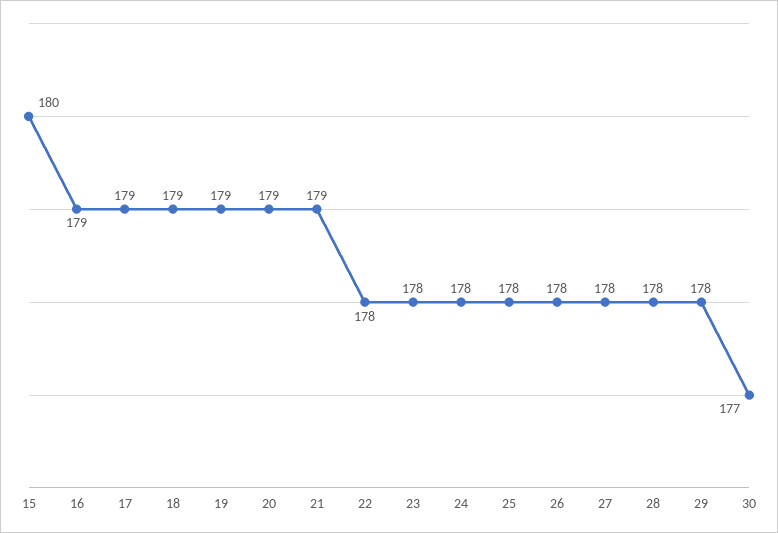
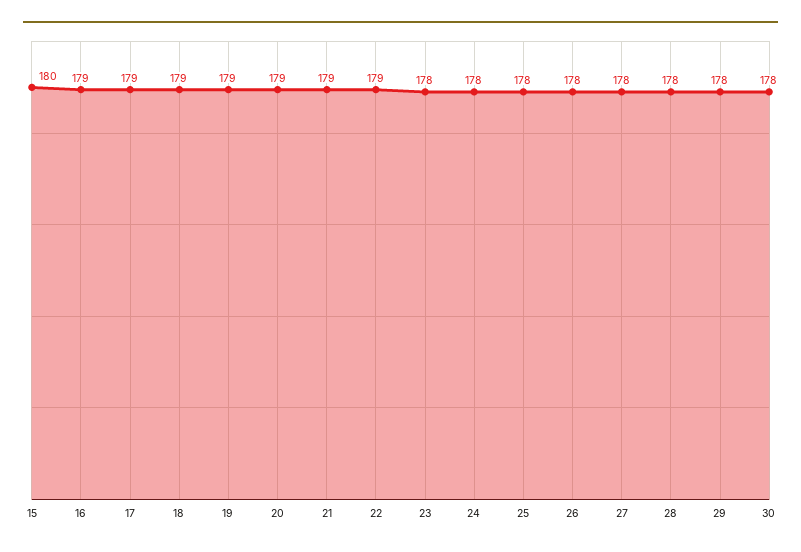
22: 178 -> 179
30: 177 -> 178

